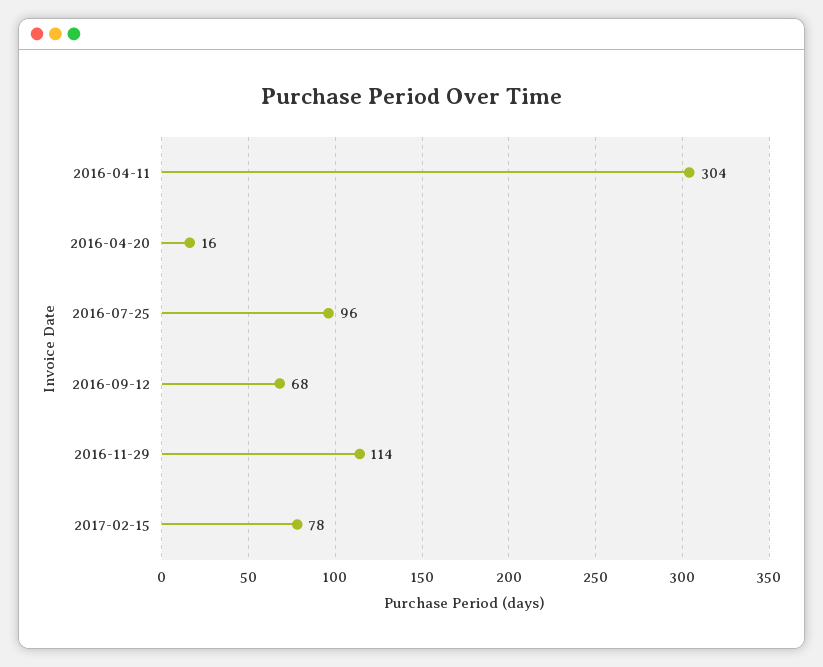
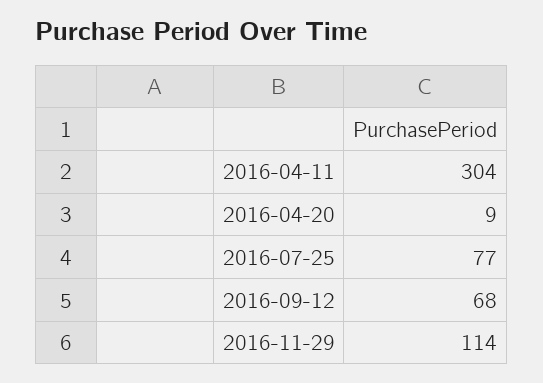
2016-04-20: 16 -> 9
2016-07-25: 96 -> 77
2017-02-15: 78 -> none

